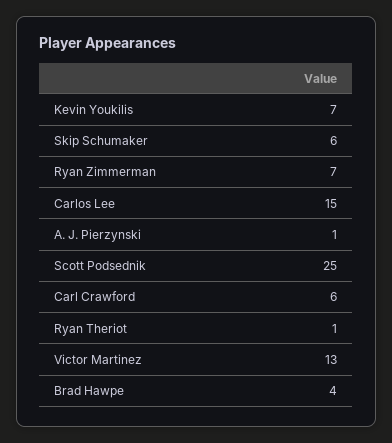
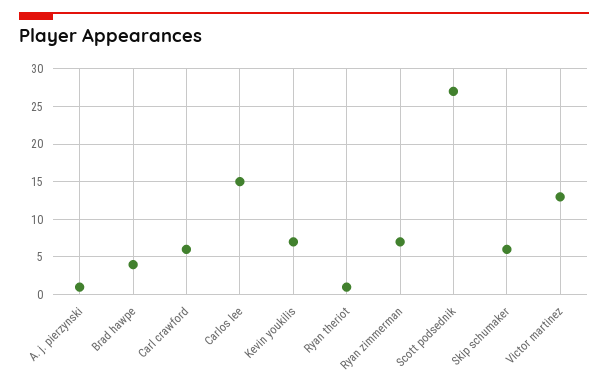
Scott Podsednik: 25 -> 27

